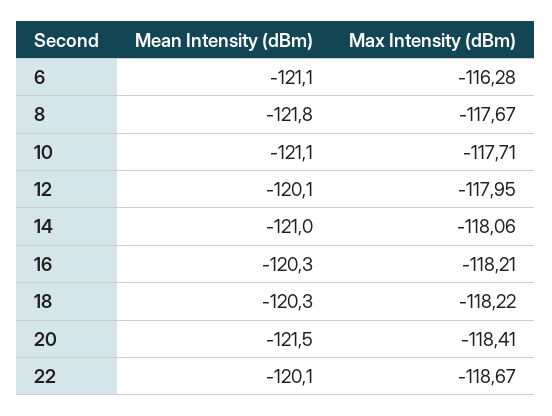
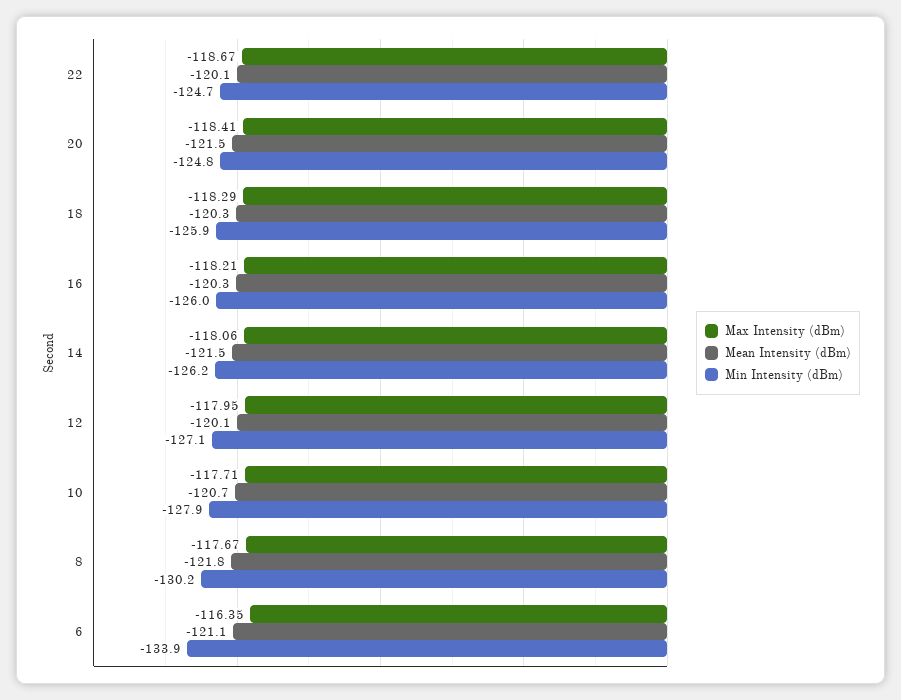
Max Intensity (dBm), 6: -116.28 -> -116.35
Mean Intensity (dBm), 10: -121.1 -> -120.7
Mean Intensity (dBm), 14: -121 -> -121.5
Max Intensity (dBm), 18: -118.22 -> -118.29
Min Intensity (dBm), 22: none -> -124.7
Min Intensity (dBm), 20: none -> -124.8
Min Intensity (dBm), 18: none -> -125.9
Min Intensity (dBm), 16: none -> -126
Min Intensity (dBm), 14: none -> -126.2
Min Intensity (dBm), 12: none -> -127.1
Min Intensity (dBm), 10: none -> -127.9
Min Intensity (dBm), 8: none -> -130.2
Min Intensity (dBm), 6: none -> -133.9

